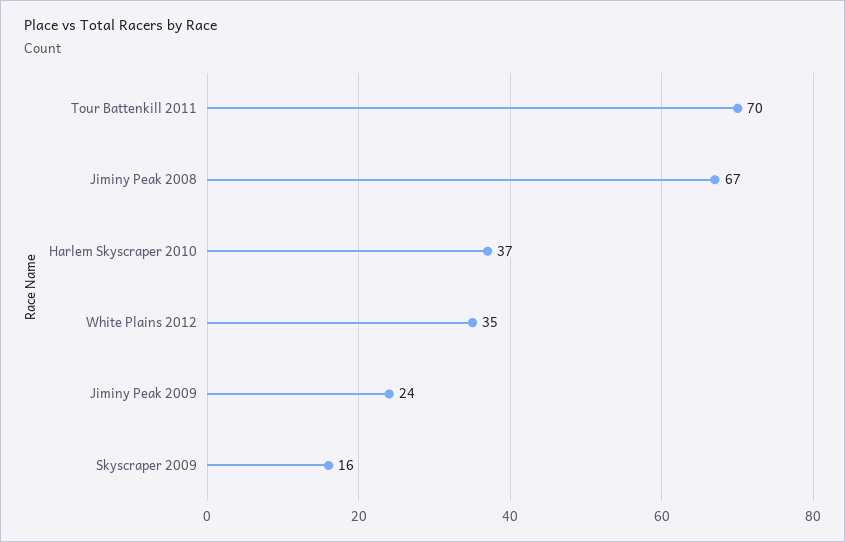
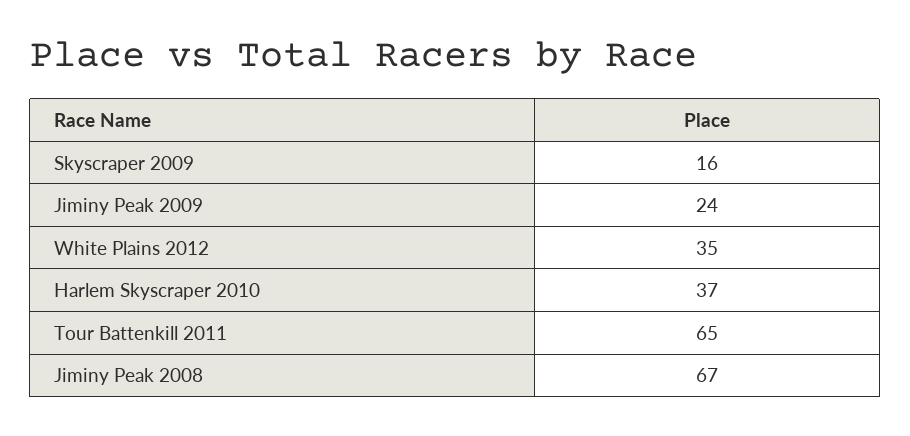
Tour Battenkill 2011: 70 -> 65

